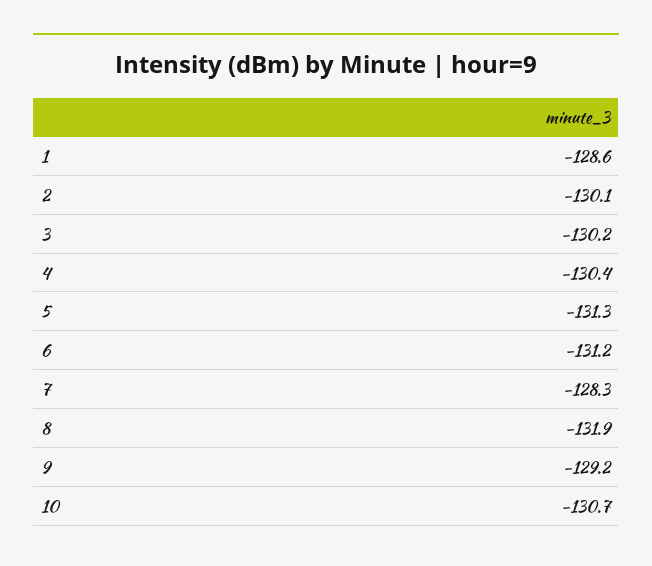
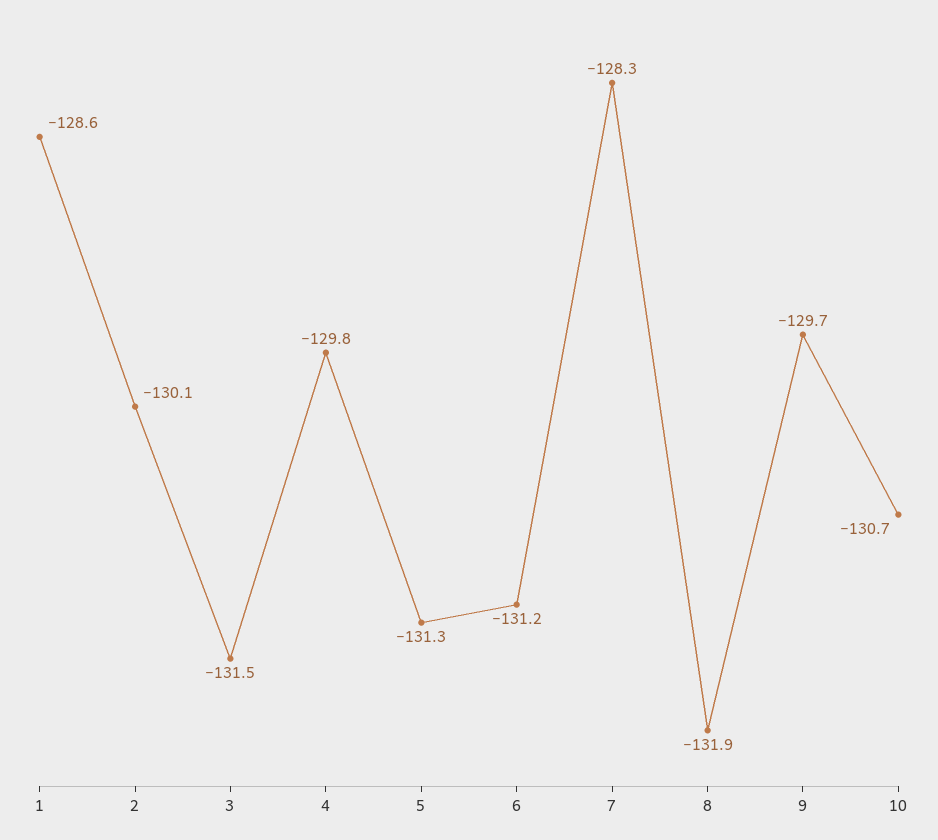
3: -130.2 -> -131.5
4: -130.4 -> -129.8
9: -129.2 -> -129.7

